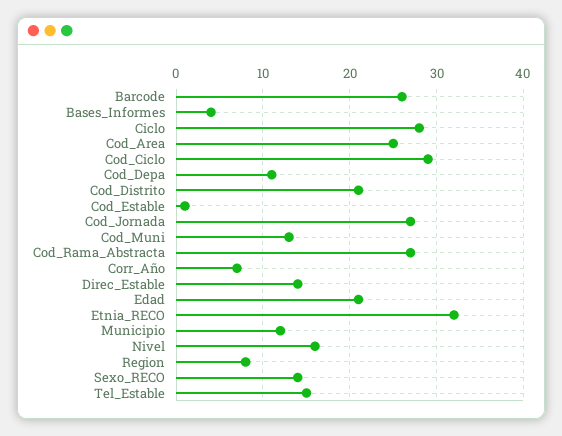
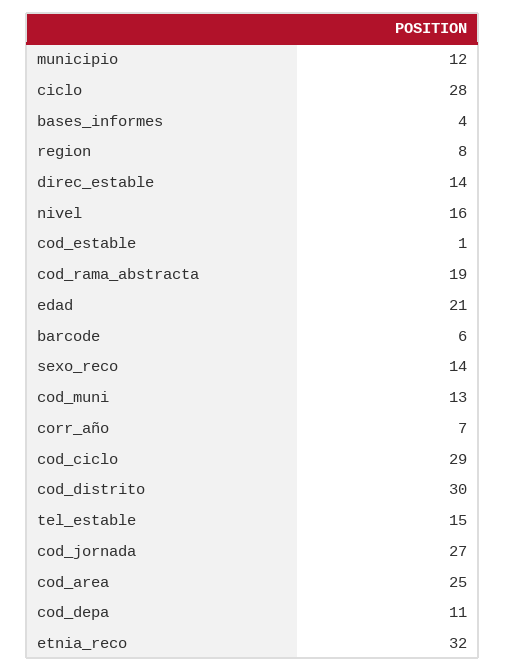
Barcode: 26 -> 6
Cod_Distrito: 21 -> 30
Cod_Rama_Abstracta: 27 -> 19

